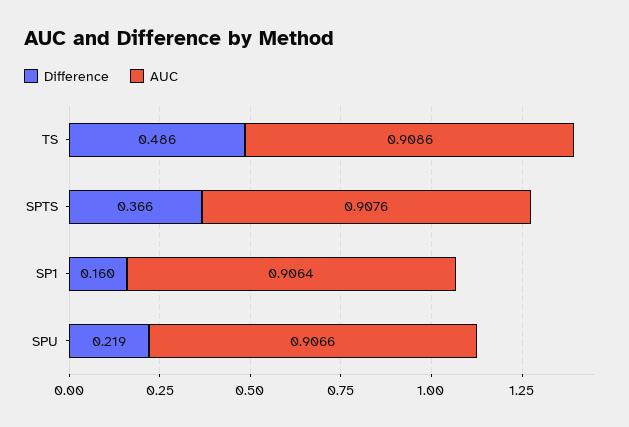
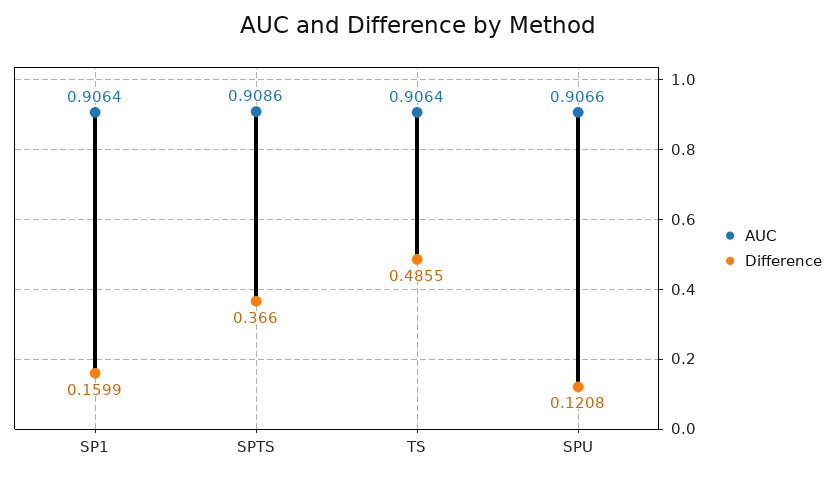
AUC, TS: 0.9086 -> 0.9064
AUC, SPTS: 0.9076 -> 0.9086
Difference, SPU: 0.219 -> 0.1208

